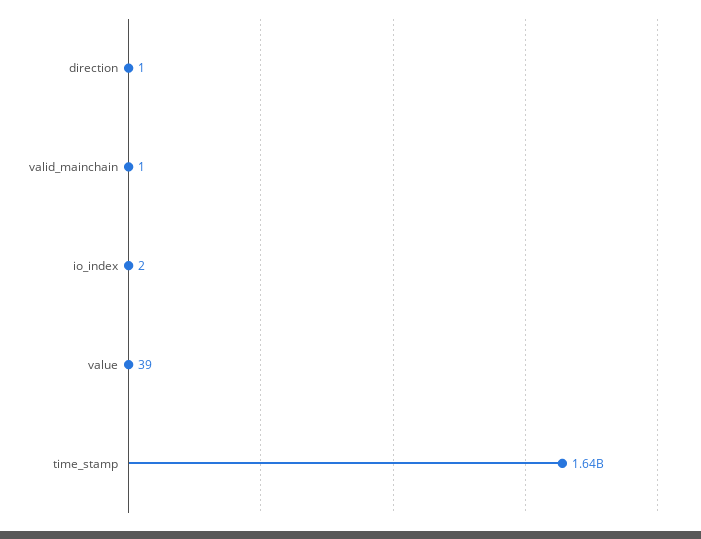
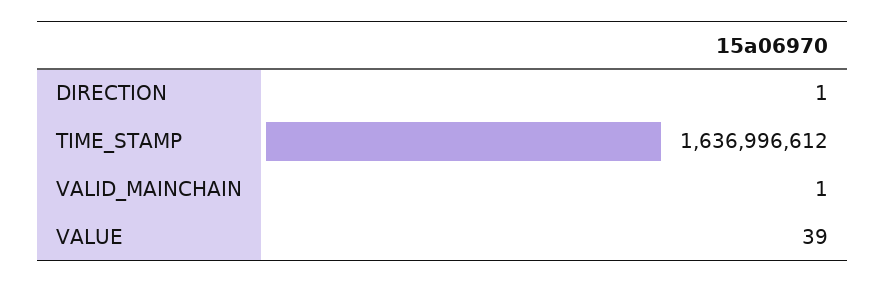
io_index: 2 -> none

